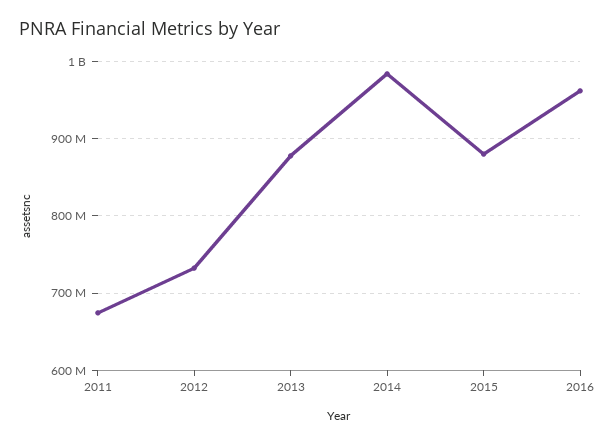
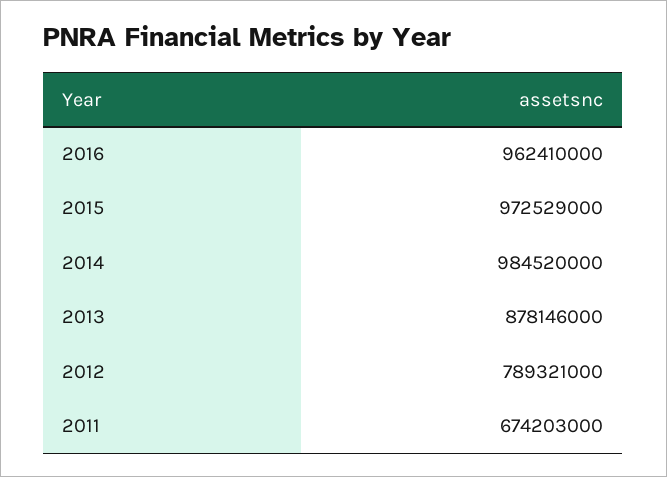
2012: 730000000 -> 789321000
2015: 880000000 -> 972529000

